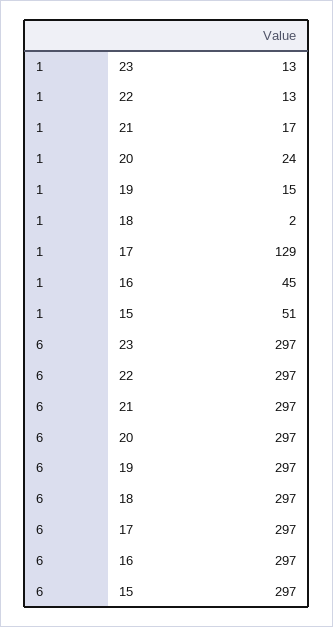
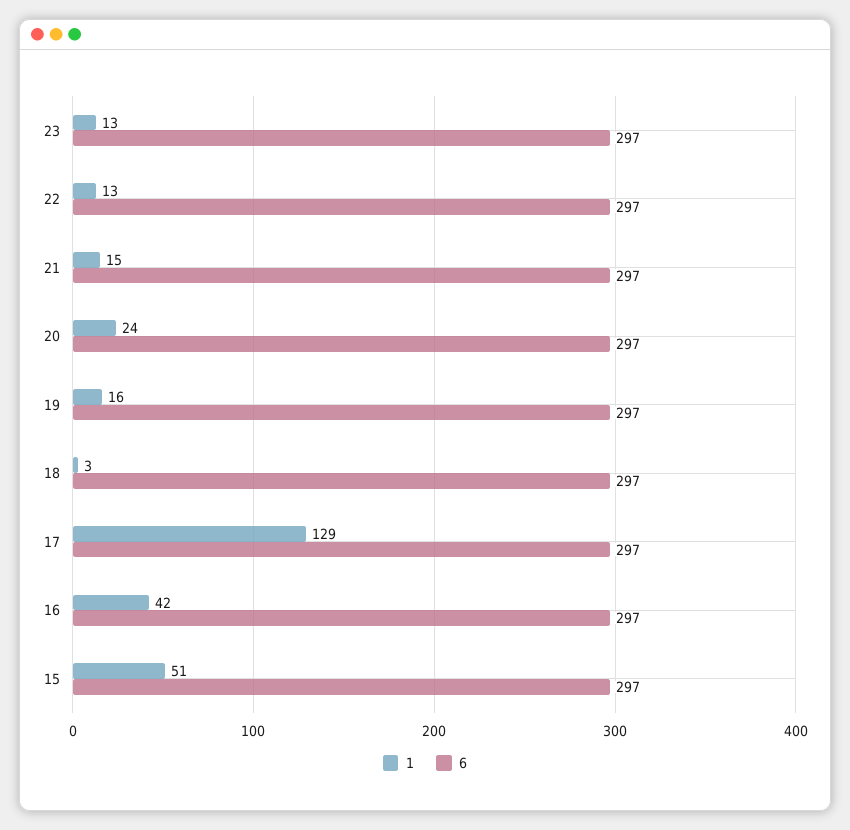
1, 21: 17 -> 15
1, 19: 15 -> 16
1, 18: 2 -> 3
1, 16: 45 -> 42

